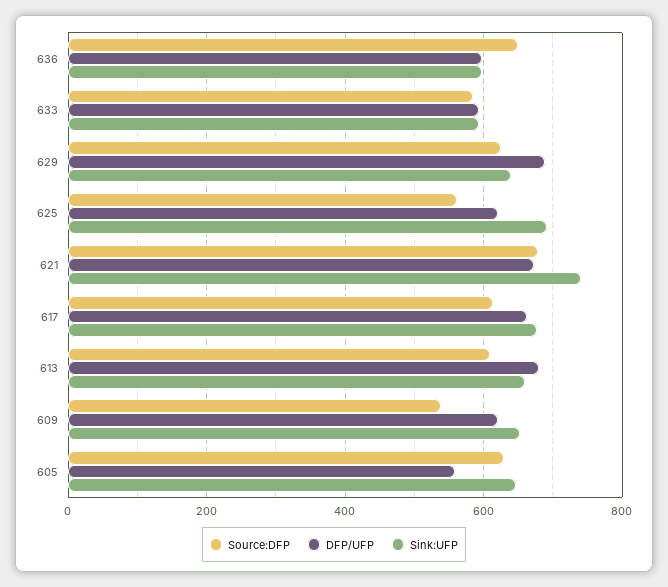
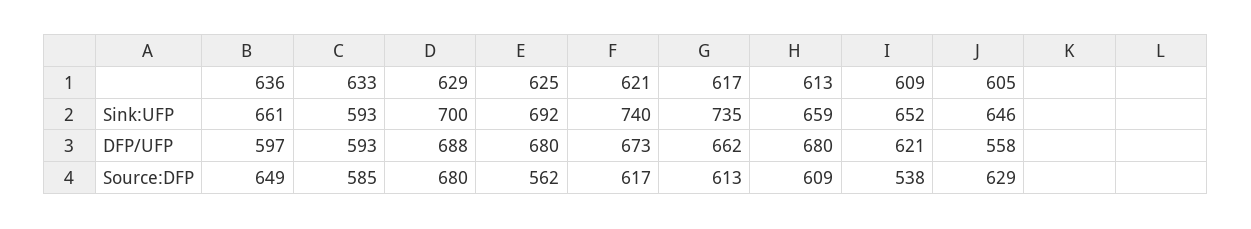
Sink:UFP, 636: 600 -> 661
Source:DFP, 629: 620 -> 680
Sink:UFP, 629: 640 -> 700
DFP/UFP, 625: 620 -> 680
Source:DFP, 621: 680 -> 617
Sink:UFP, 617: 680 -> 735

